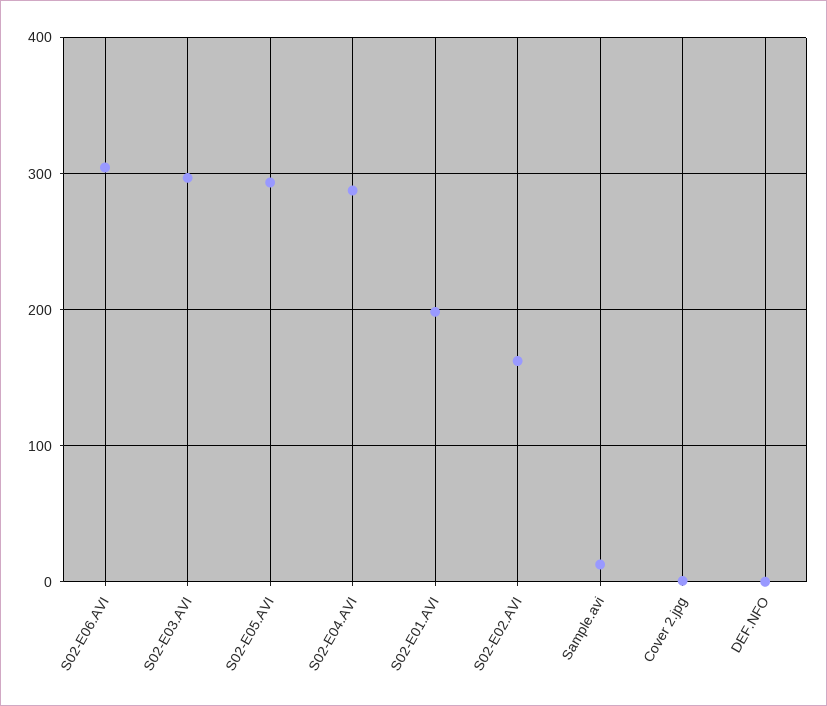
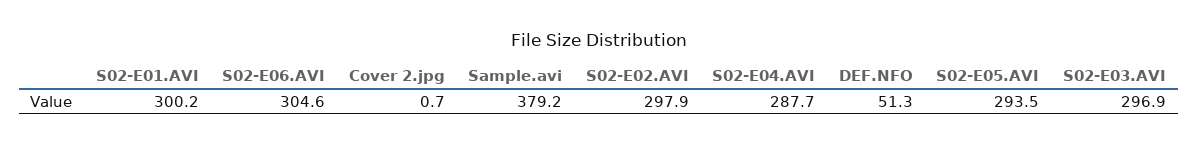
S02-E01.AVI: 200 -> 300.2
S02-E02.AVI: 160 -> 297.9
Sample.avi: 10 -> 379.2
DEF.NFO: 0 -> 51.3

